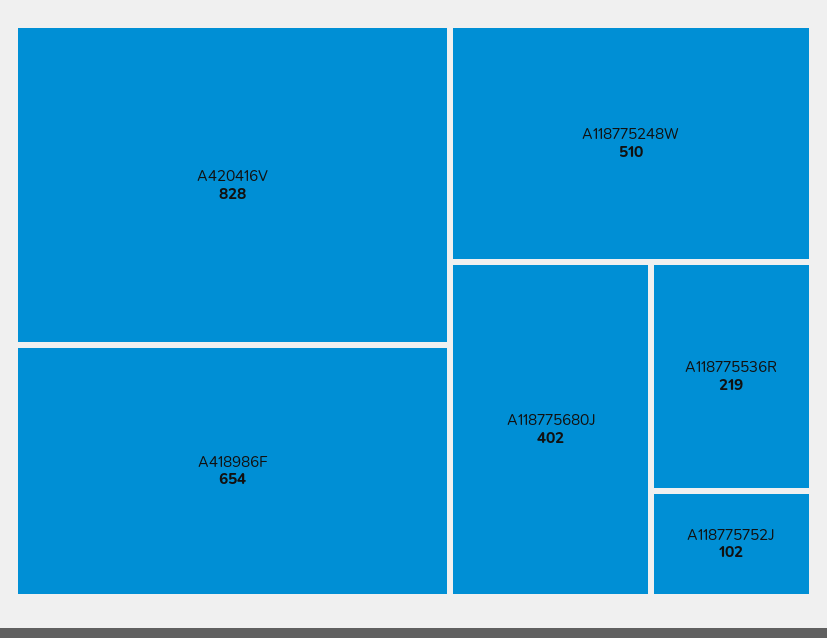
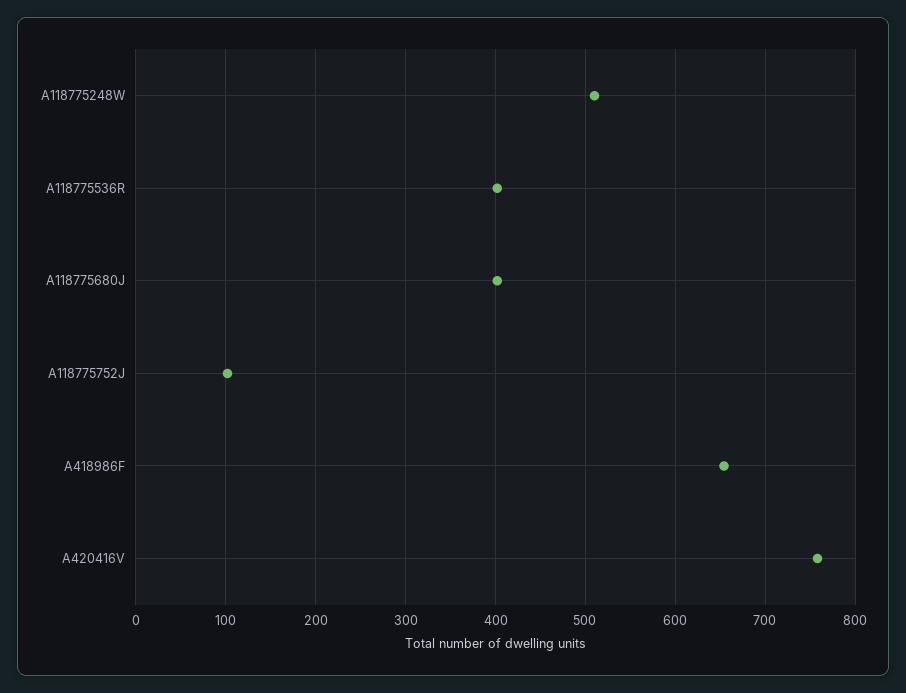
A420416V: 828 -> 760
A118775536R: 219 -> 400

